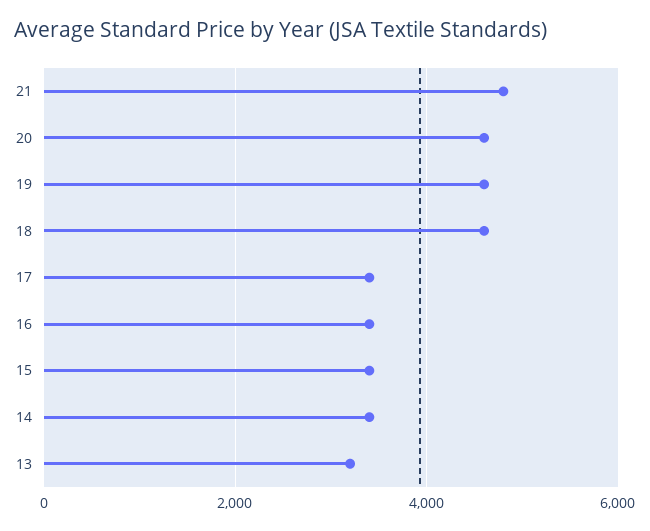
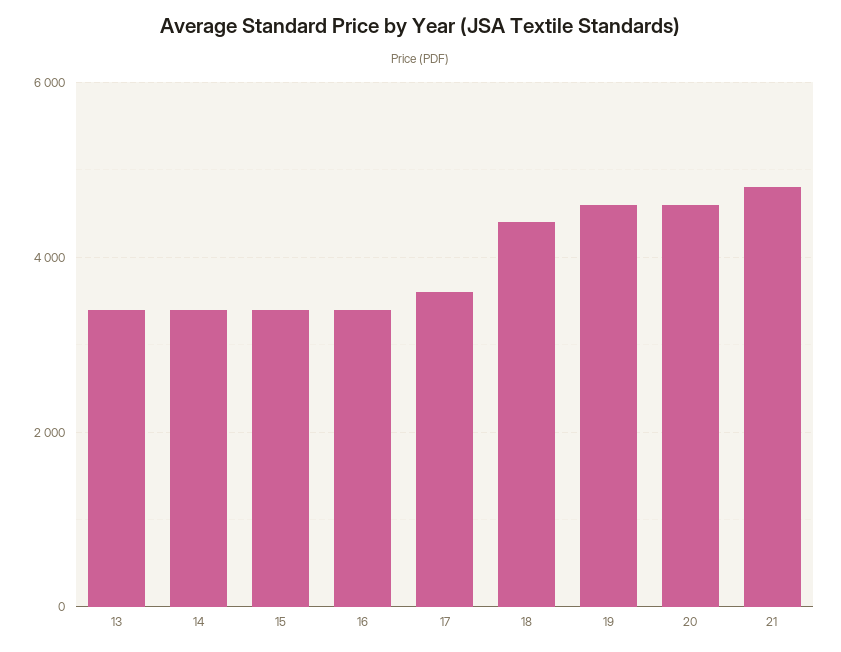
18: 4600 -> 4400
17: 3400 -> 3600
13: 3200 -> 3400

